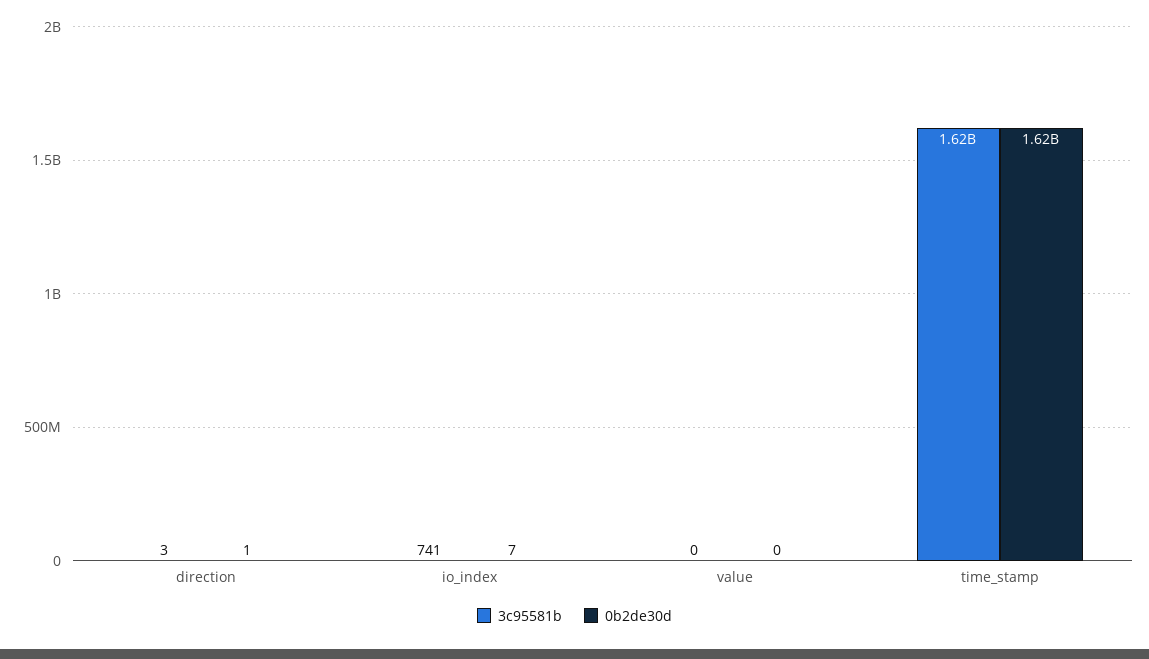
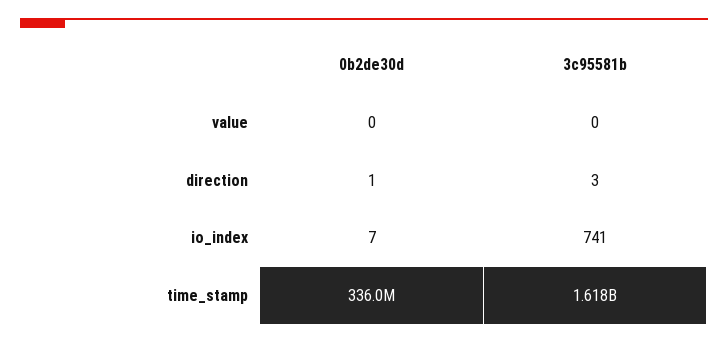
0b2de30d, time_stamp: 1620000000 -> 336000000

